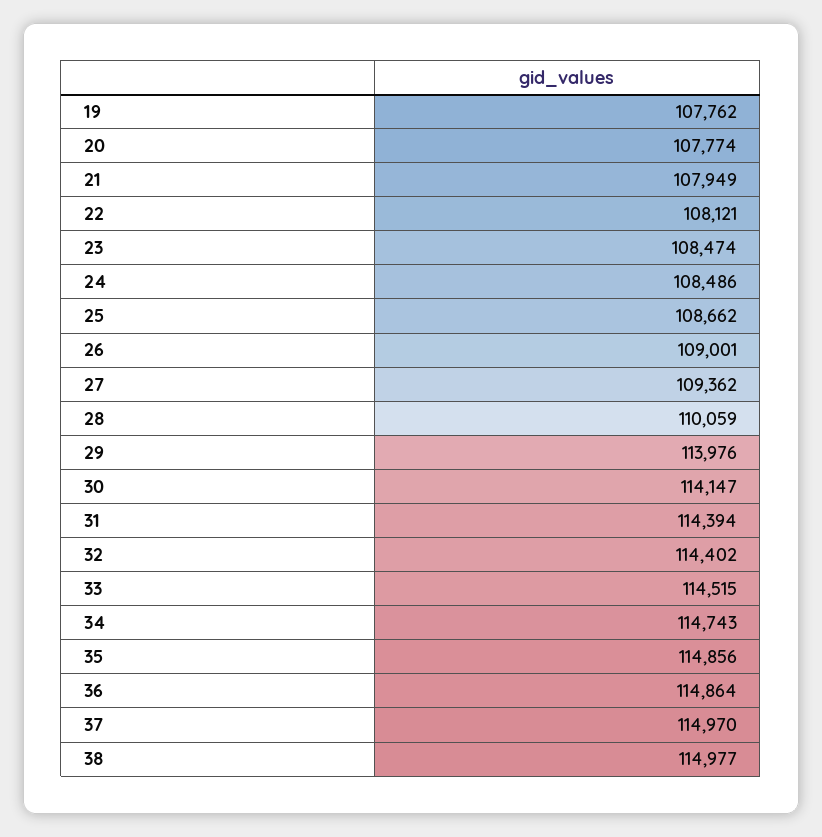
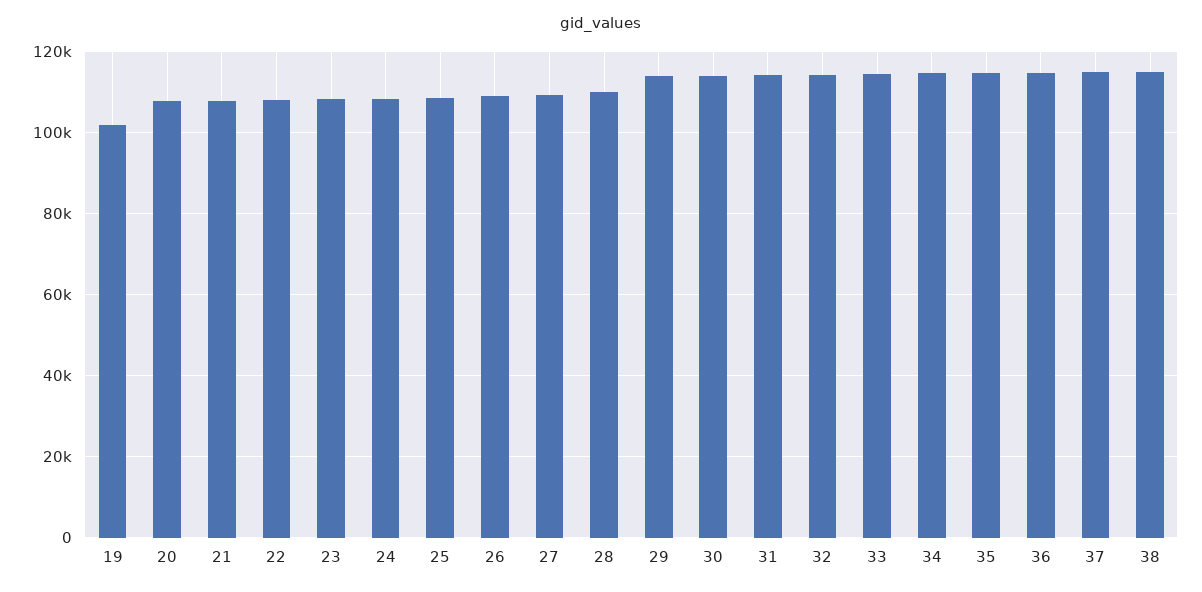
19: 107762 -> 102000

